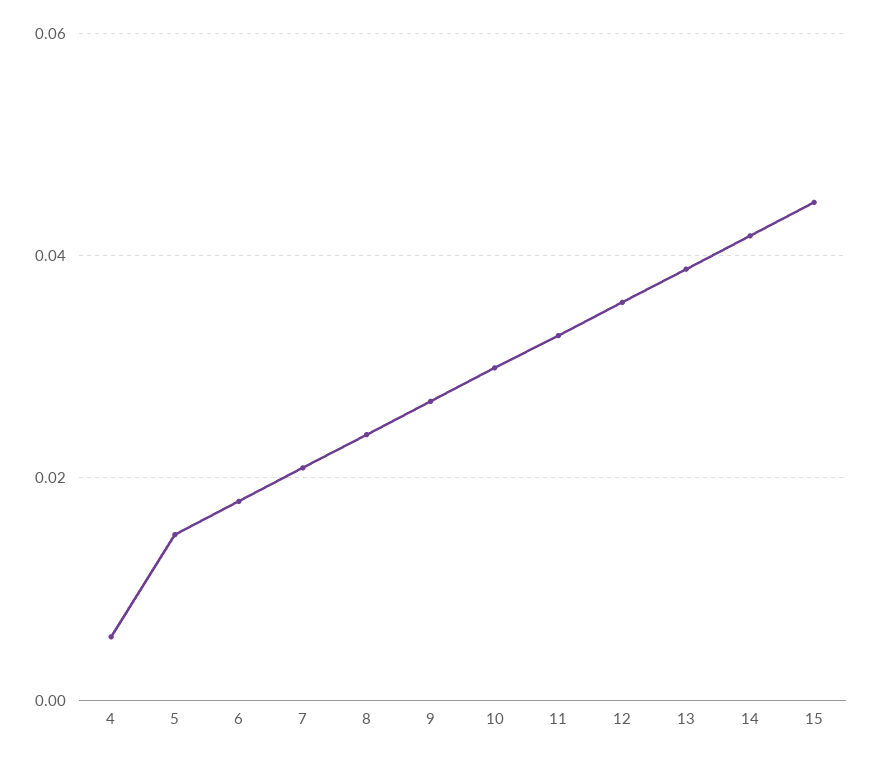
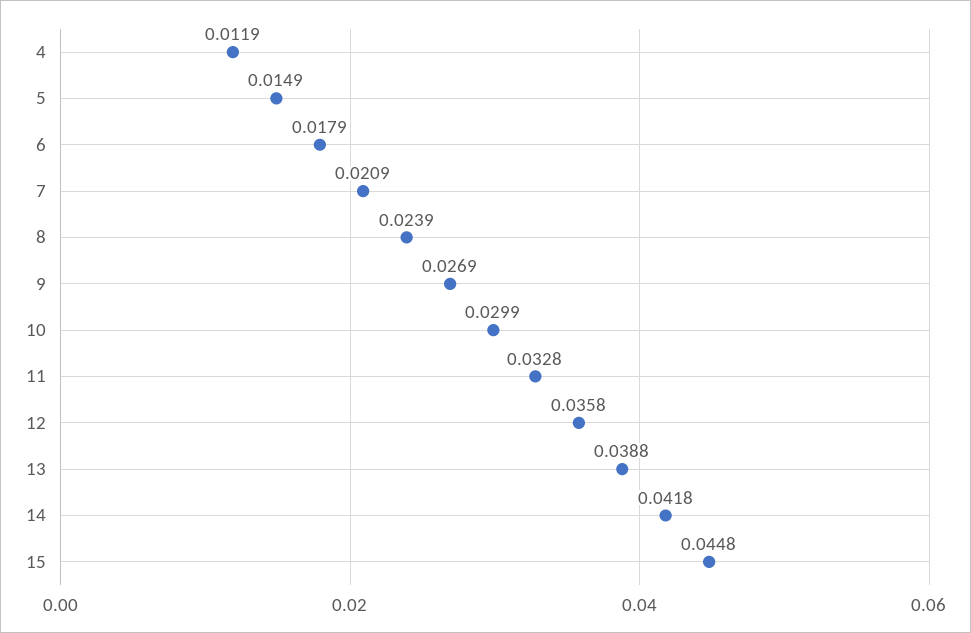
4: 0.006 -> 0.0119

